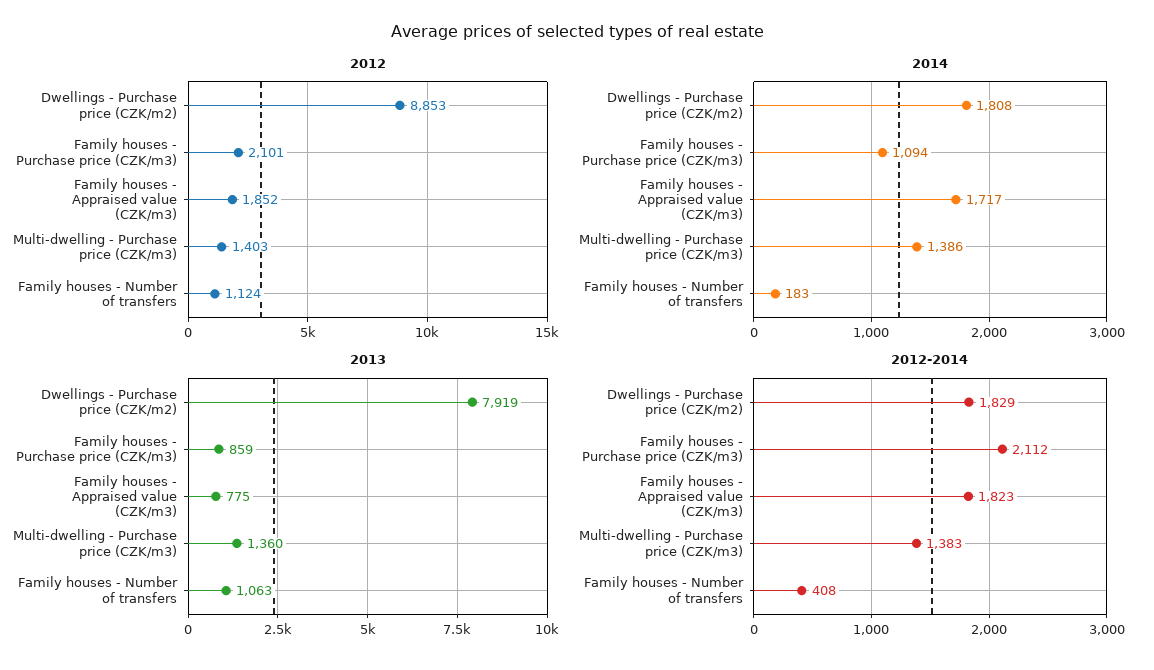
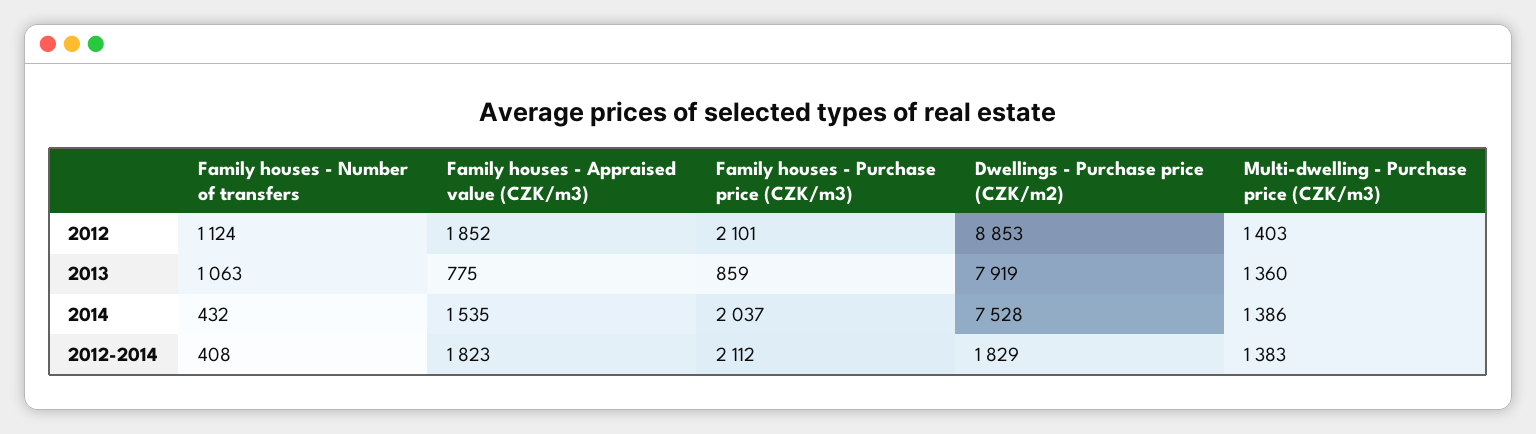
2014, Dwellings - Purchase price (CZK/m2): 1808 -> 7528
2014, Family houses - Purchase price (CZK/m3): 1094 -> 2037
2014, Family houses - Appraised value (CZK/m3): 1717 -> 1535
2014, Family houses - Number of transfers: 183 -> 432

